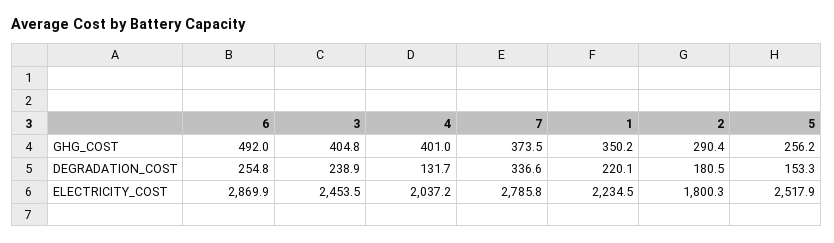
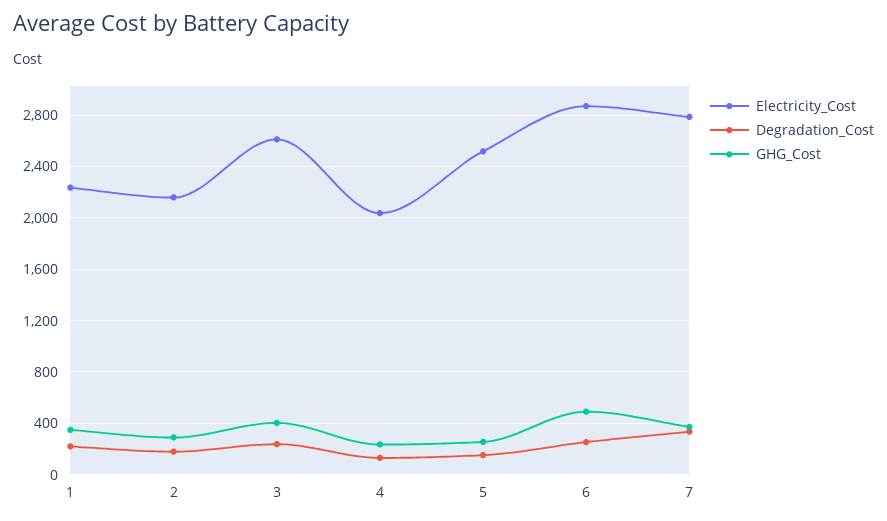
GHG_COST, 4: 401 -> 250
ELECTRICITY_COST, 3: 2453.5 -> 2600
ELECTRICITY_COST, 2: 1800.3 -> 2150

